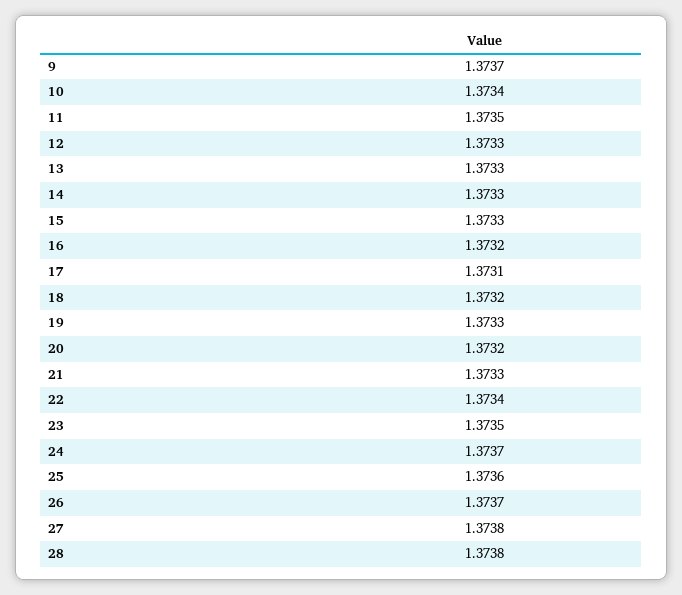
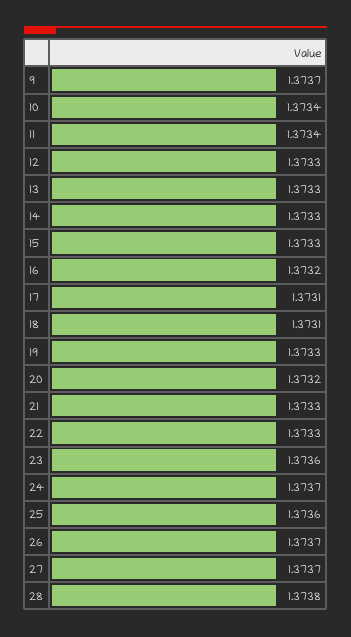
11: 1.3735 -> 1.3734
18: 1.3732 -> 1.3731
22: 1.3734 -> 1.3733
23: 1.3735 -> 1.3736
27: 1.3738 -> 1.3737

